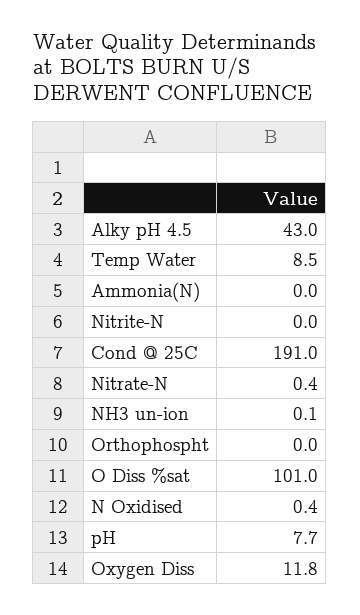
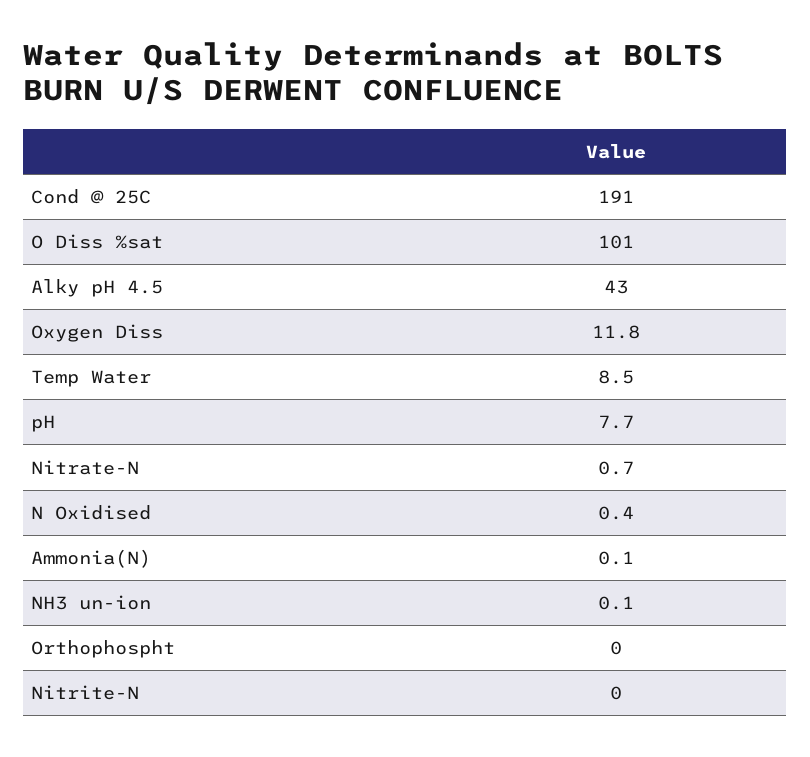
Ammonia(N): 0 -> 0.1
Nitrate-N: 0.4 -> 0.7

